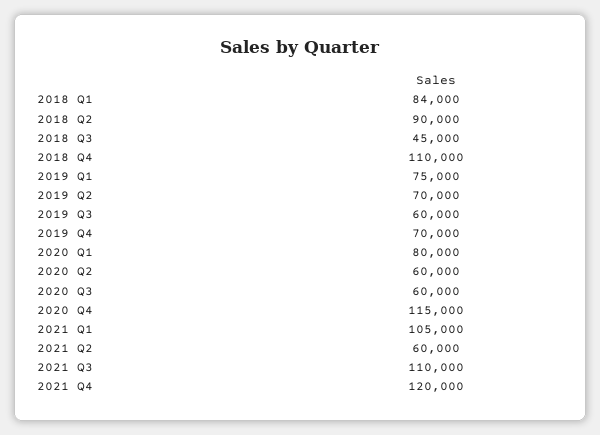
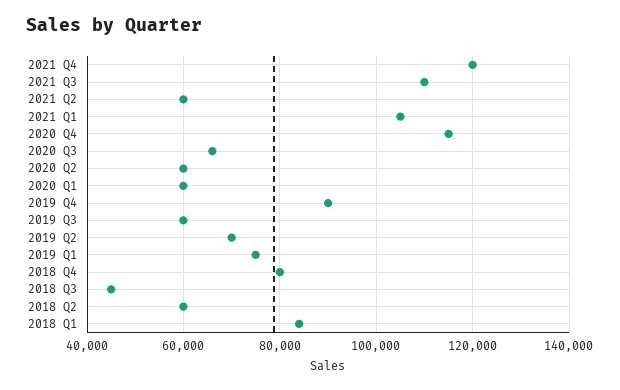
2018 Q2: 90000 -> 60000
2018 Q4: 110000 -> 80000
2019 Q4: 70000 -> 90000
2020 Q1: 80000 -> 60000
2020 Q3: 60000 -> 66000

